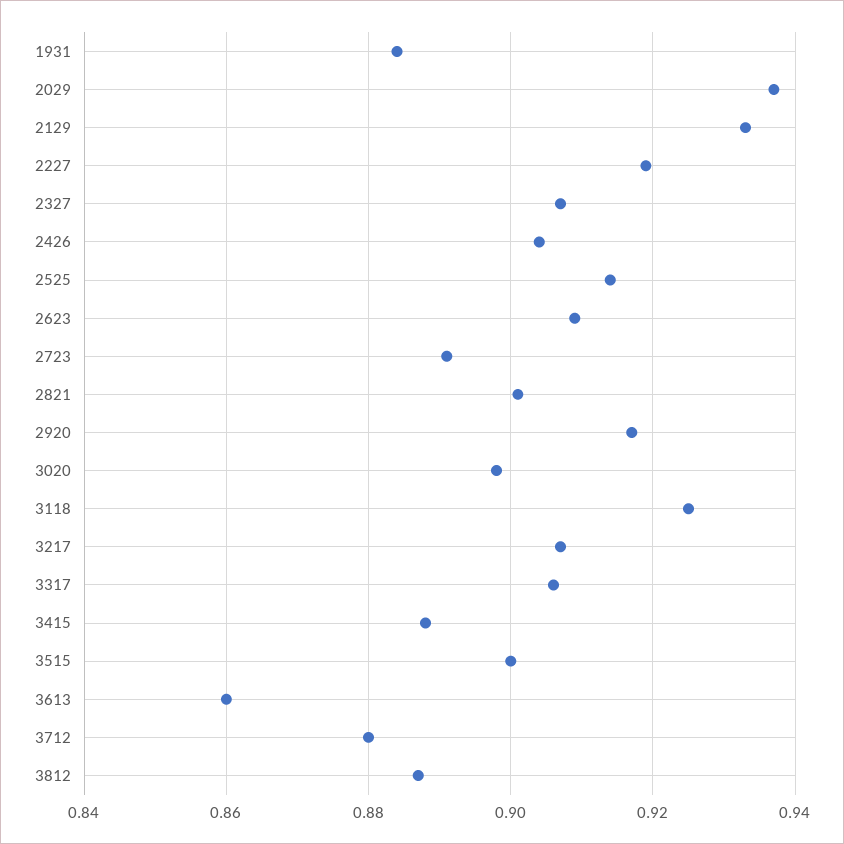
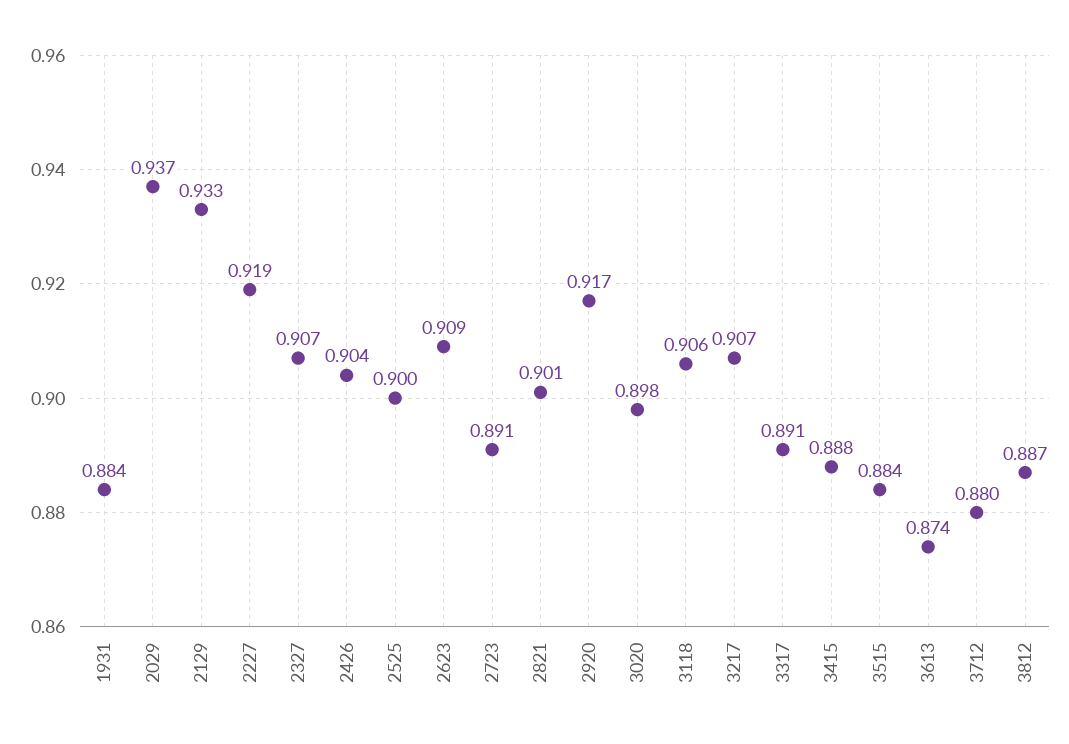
2525: 0.915 -> 0.9
3118: 0.925 -> 0.906
3317: 0.905 -> 0.891
3515: 0.9 -> 0.884
3613: 0.86 -> 0.874

